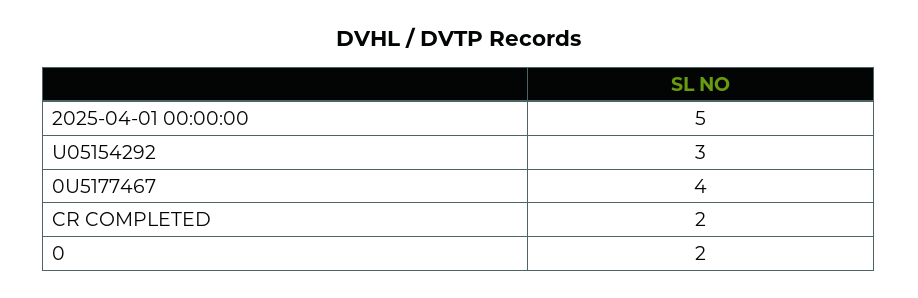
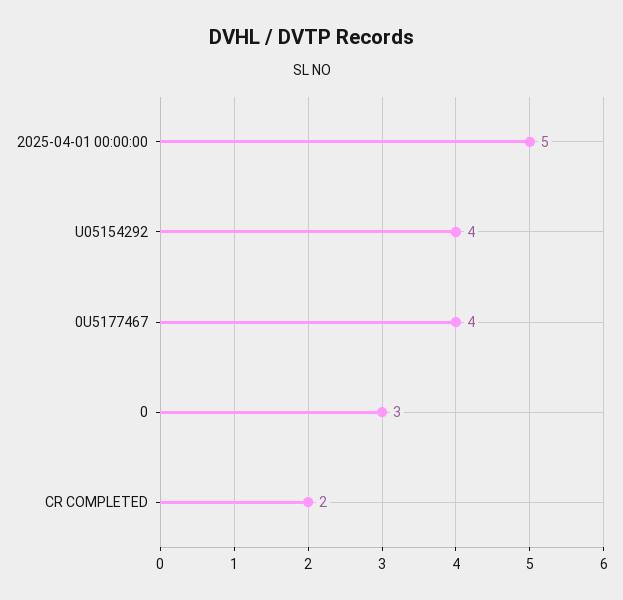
U05154292: 3 -> 4
0: 2 -> 3

